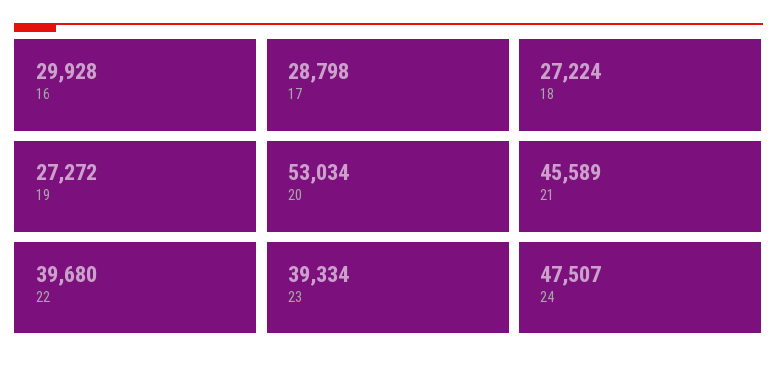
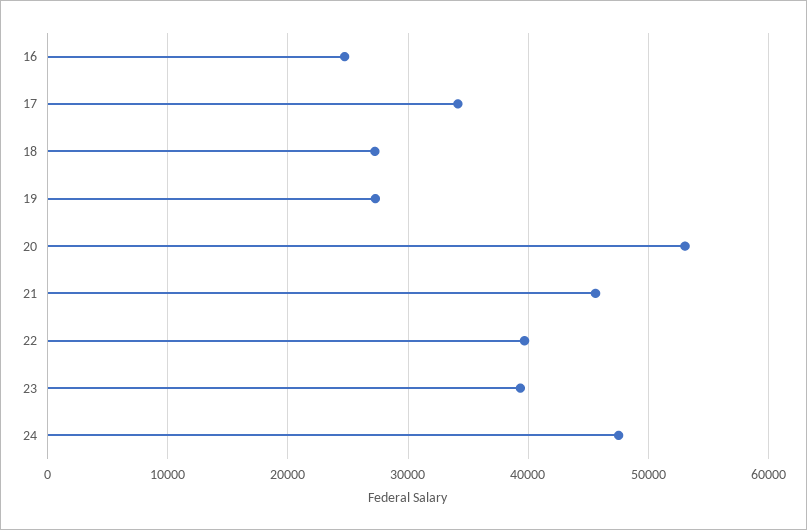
16: 29928 -> 25000
17: 28798 -> 34000

